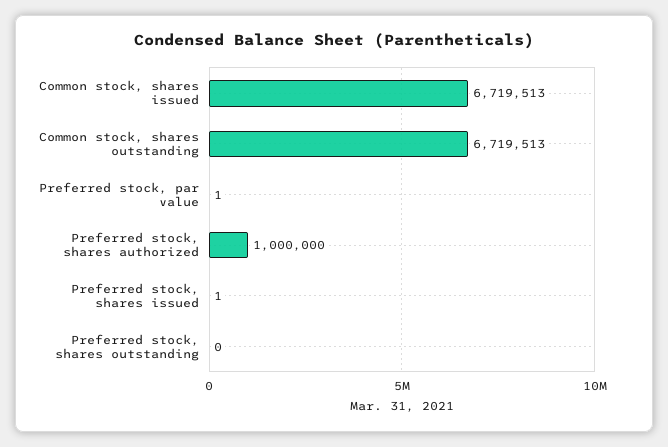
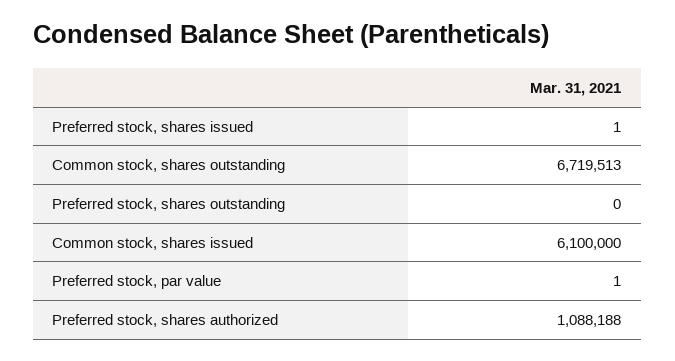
Common stock, shares issued: 6719513 -> 6100000
Preferred stock, shares authorized: 1000000 -> 1088188

